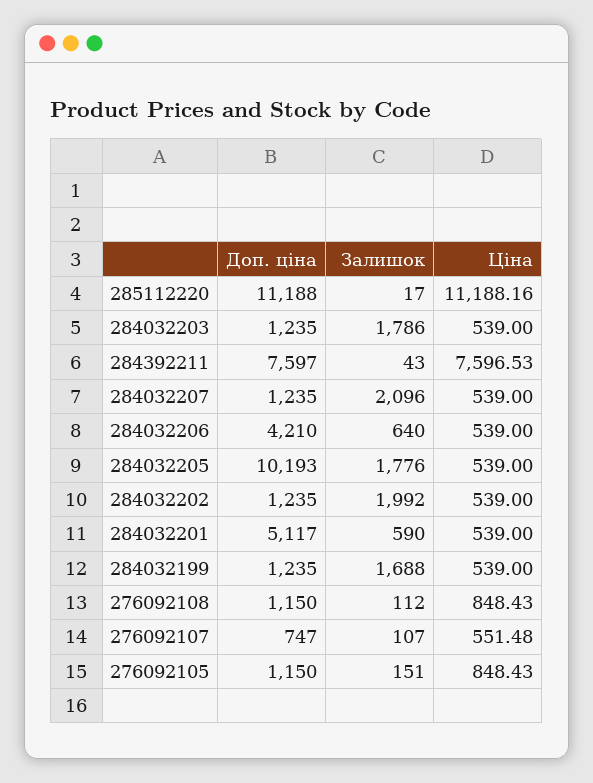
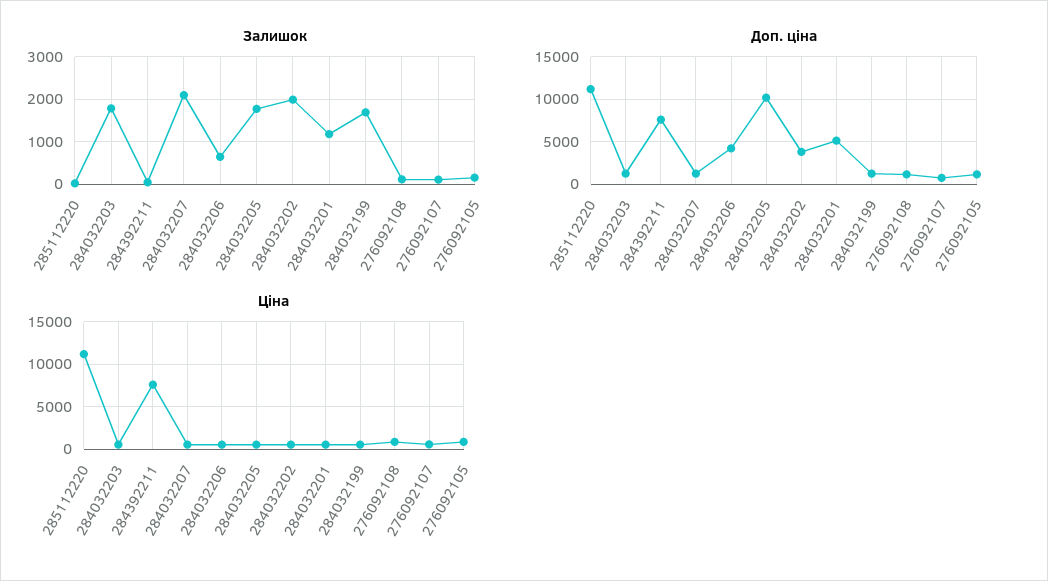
Доп. ціна, 284032202: 1235 -> 4000
Залишок, 284032201: 590 -> 1200

